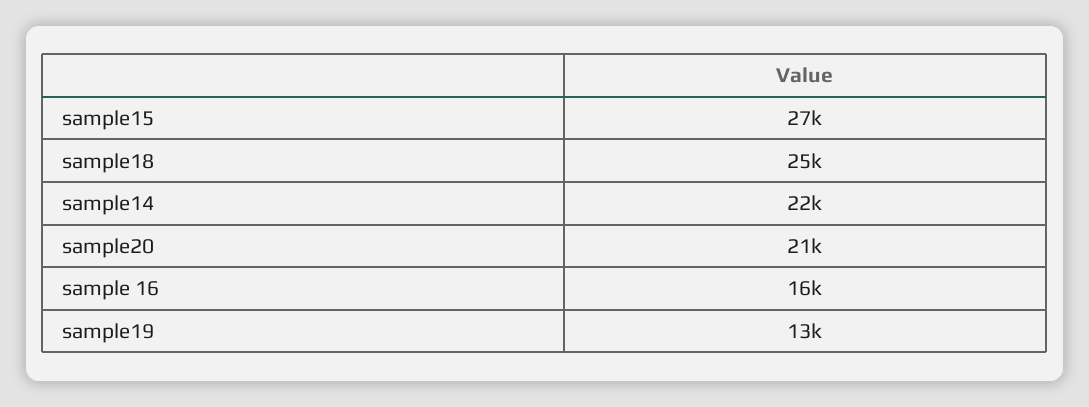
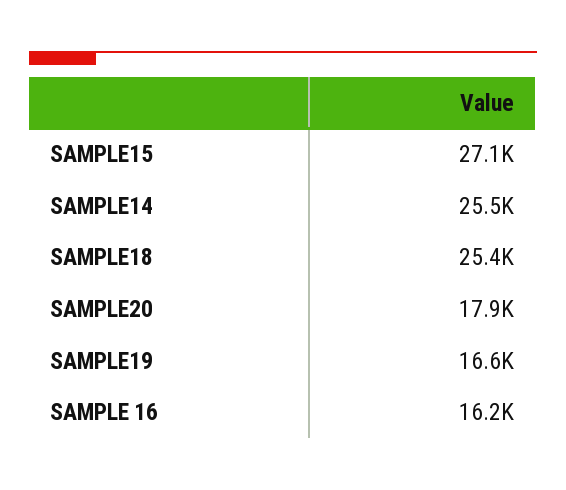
sample14: 22000 -> 25500
sample20: 21000 -> 17900
sample19: 13000 -> 16600

